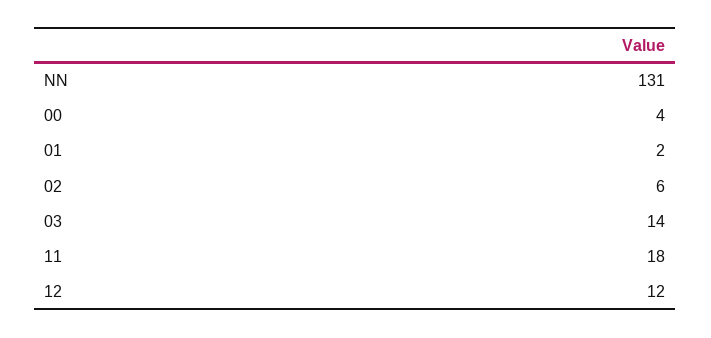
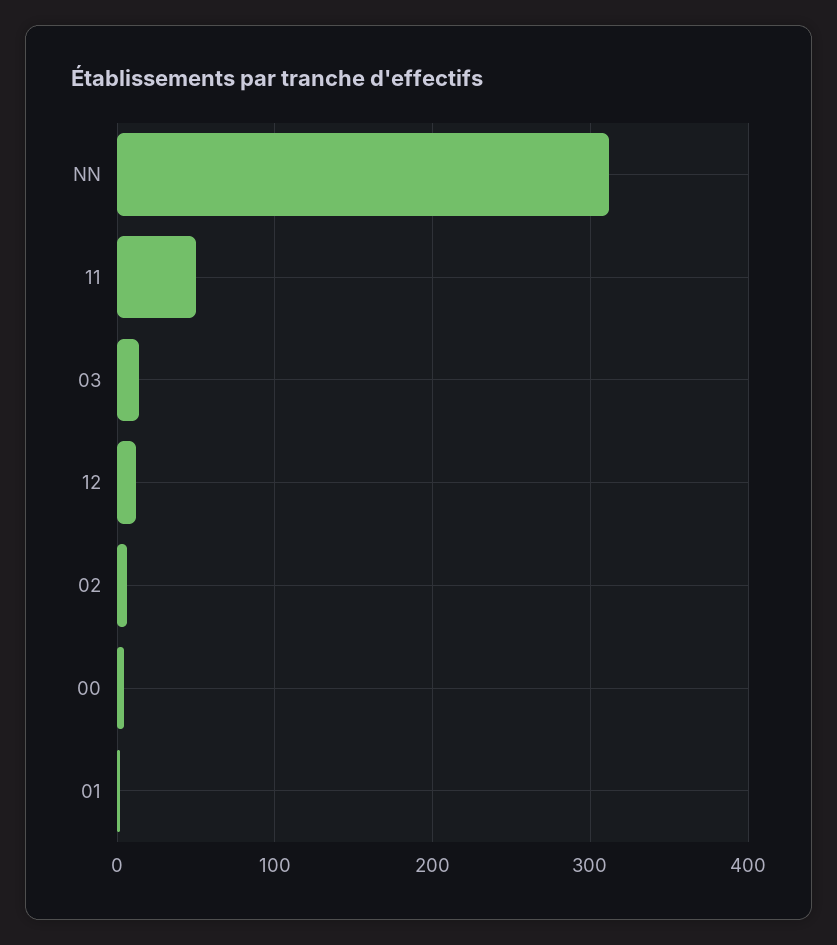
NN: 131 -> 310
11: 18 -> 50

